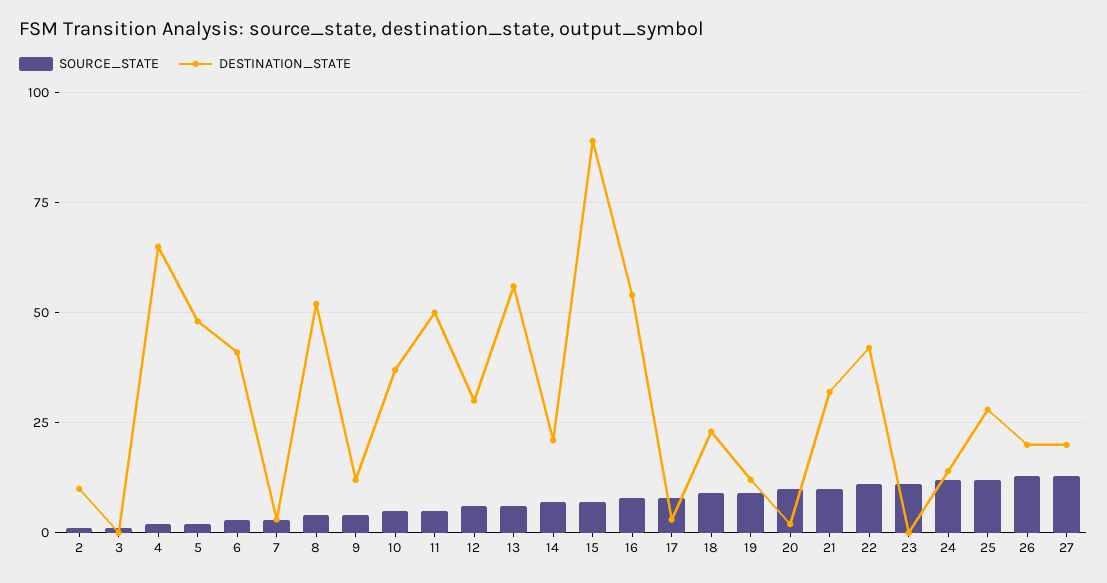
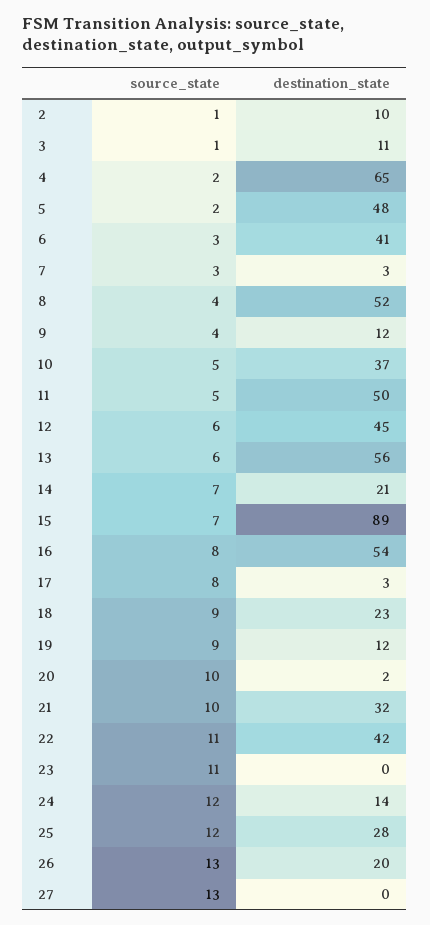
DESTINATION_STATE, 3: 0 -> 11
DESTINATION_STATE, 12: 30 -> 45
DESTINATION_STATE, 27: 20 -> 0

